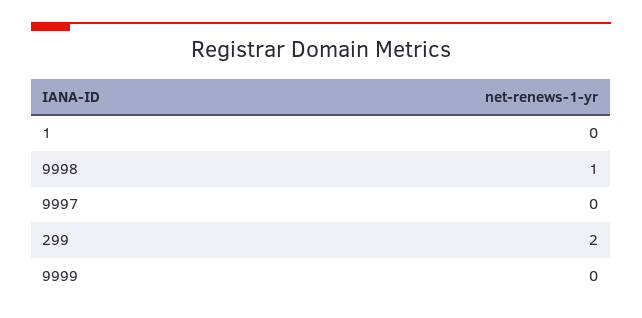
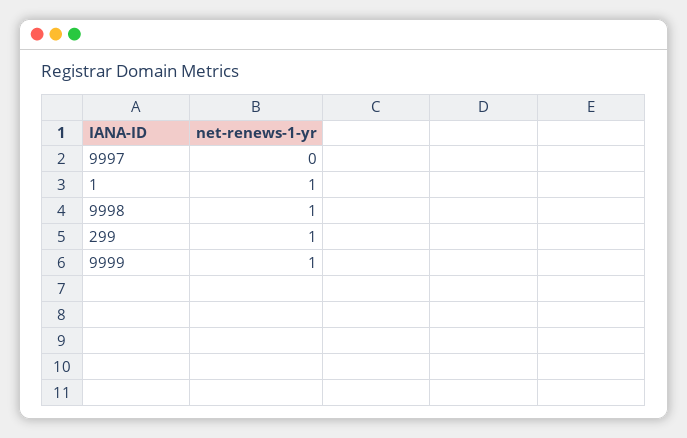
1: 0 -> 1
299: 2 -> 1
9999: 0 -> 1

